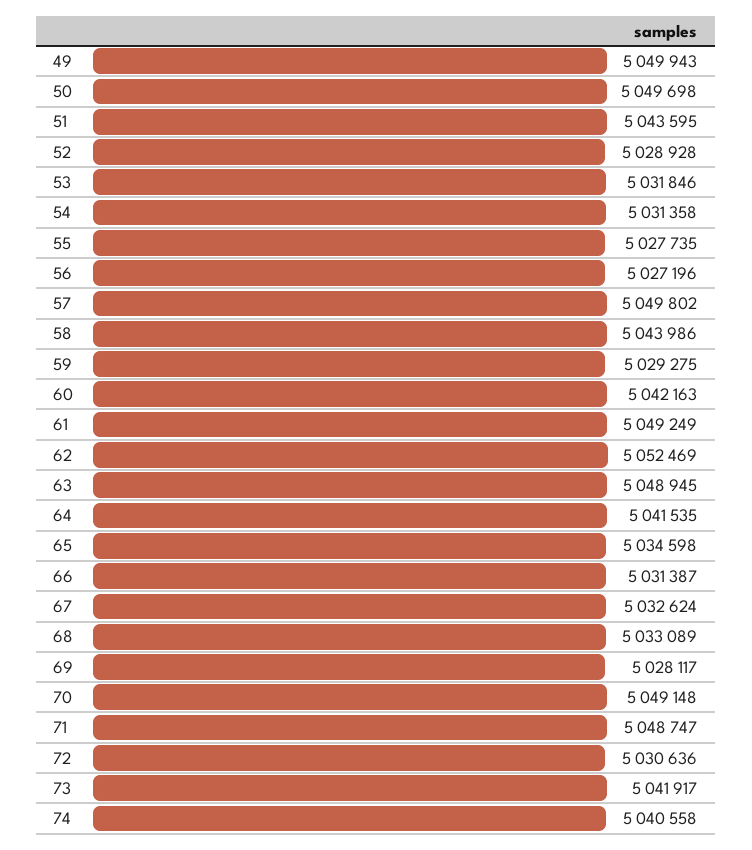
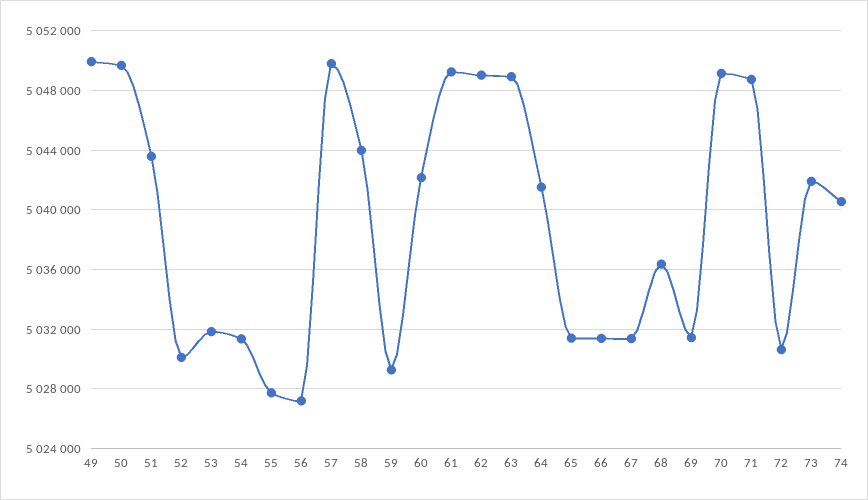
52: 5028928 -> 5030000
62: 5052469 -> 5049000
65: 5034598 -> 5031500
67: 5032624 -> 5031500
68: 5033089 -> 5036500
69: 5028117 -> 5031500

